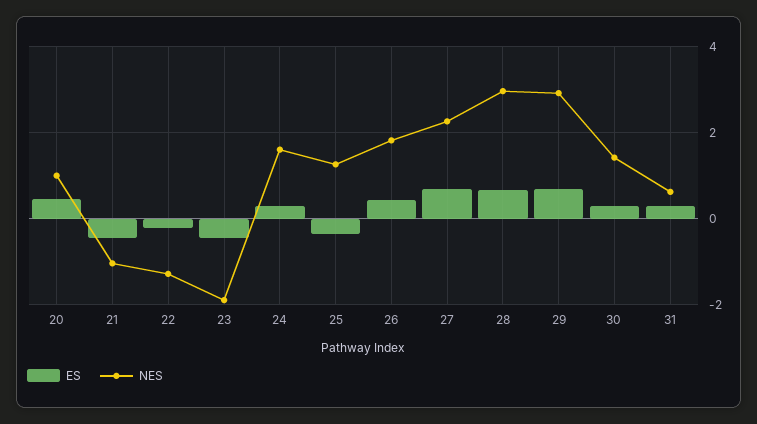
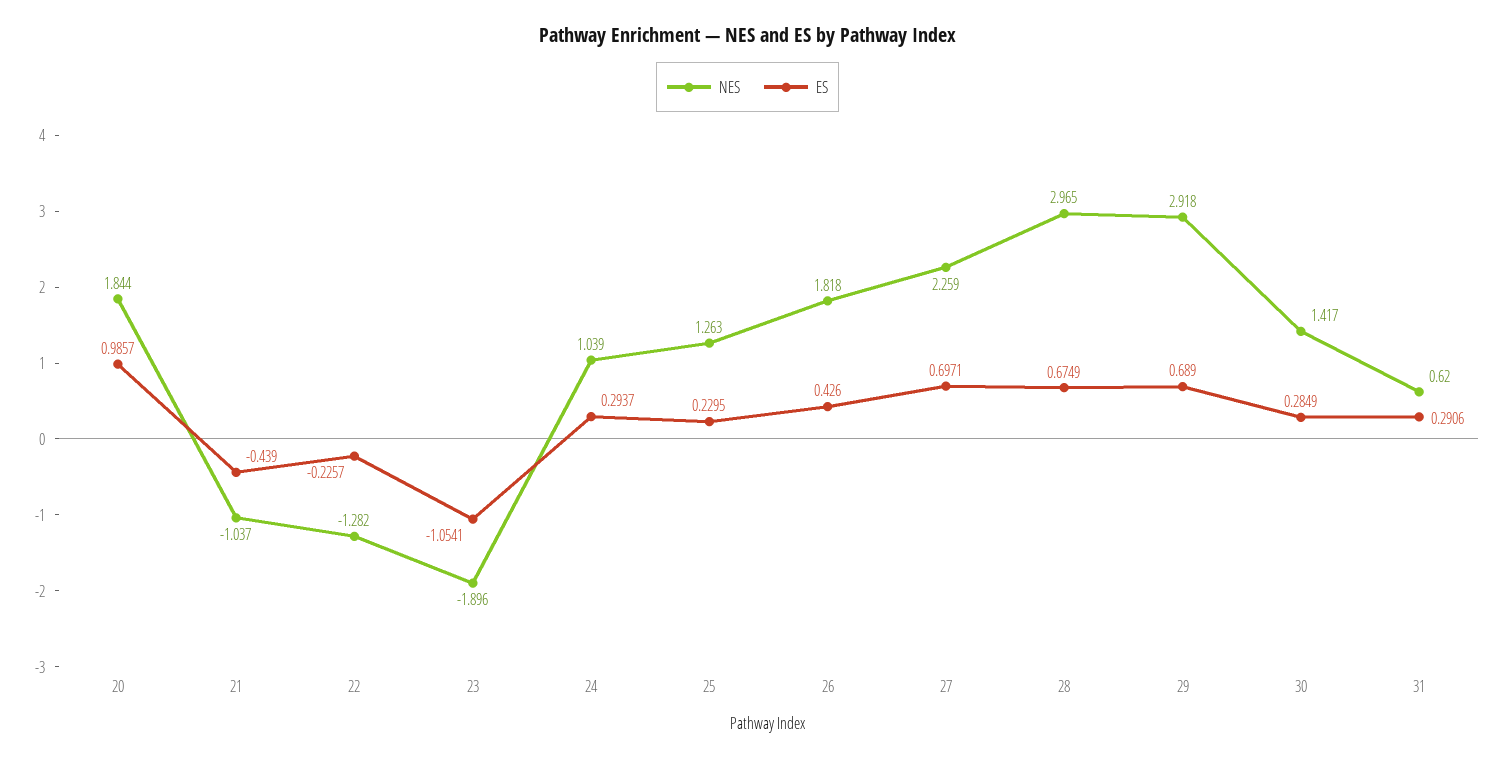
ES, 20: 0.4 -> 0.9857
NES, 20: 1 -> 1.844
ES, 23: -0.4 -> -1.0541
NES, 24: 1.6 -> 1.039
ES, 25: -0.4 -> 0.2295

